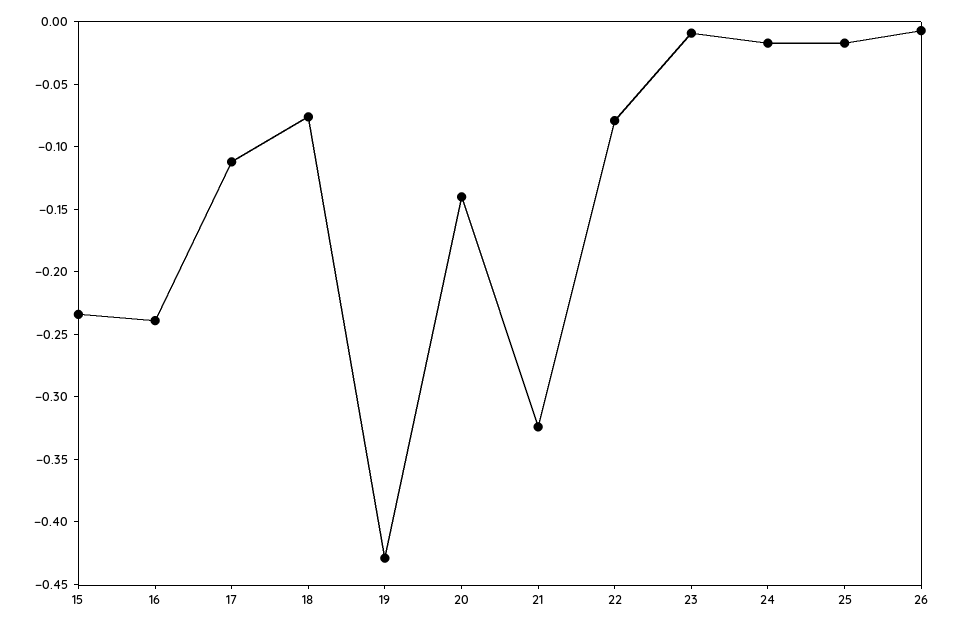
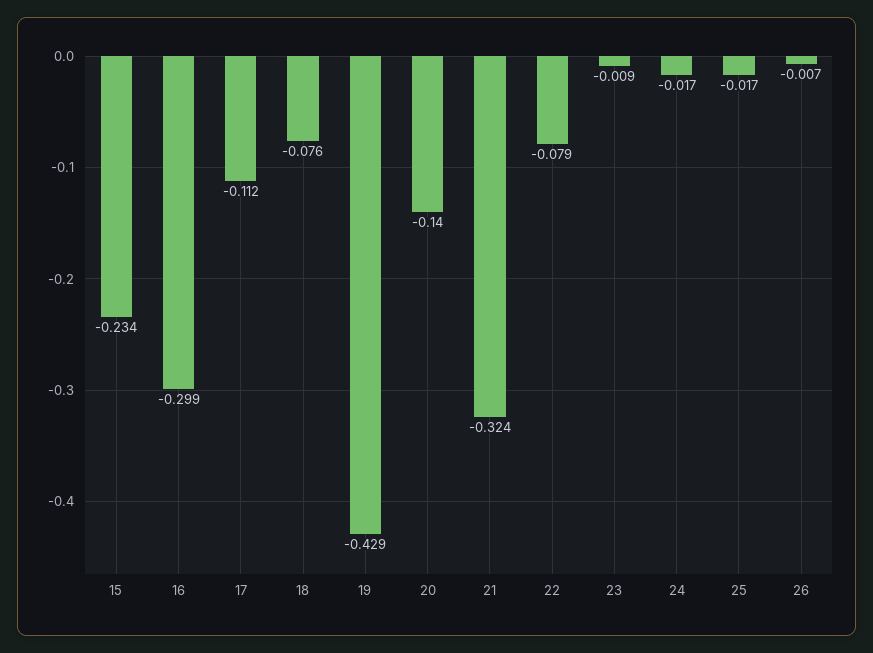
16: -0.24 -> -0.299

